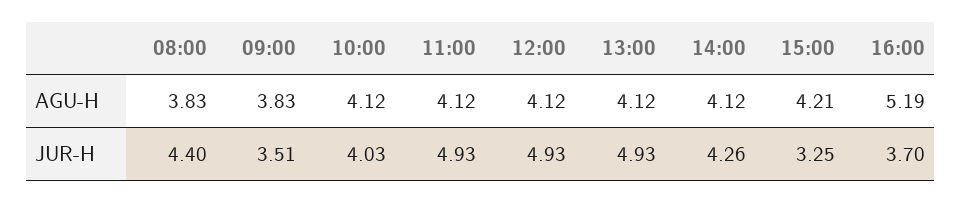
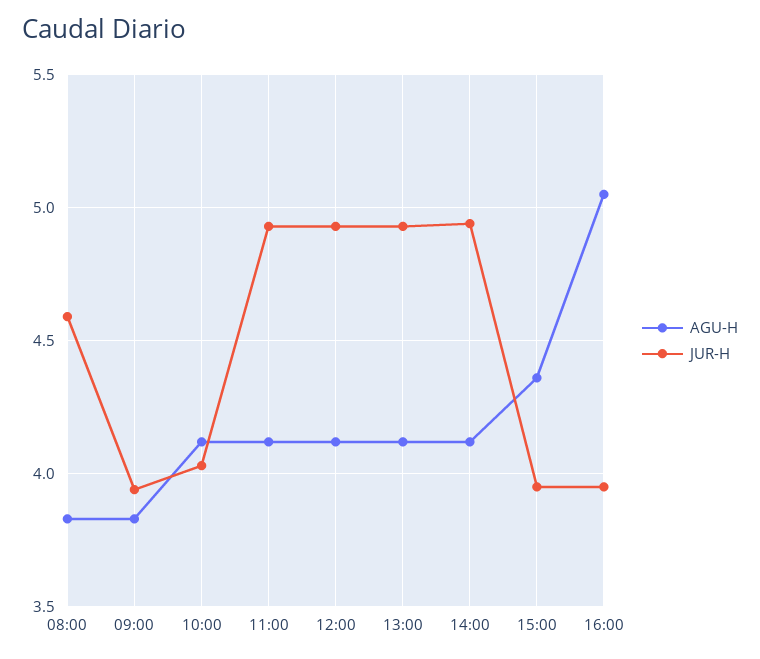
AGU-H, 15:00: 4.21 -> 4.35
AGU-H, 16:00: 5.19 -> 5.05
JUR-H, 08:00: 4.4 -> 4.6
JUR-H, 09:00: 3.51 -> 3.95
JUR-H, 14:00: 4.26 -> 4.95
JUR-H, 15:00: 3.25 -> 3.95
JUR-H, 16:00: 3.7 -> 3.95

